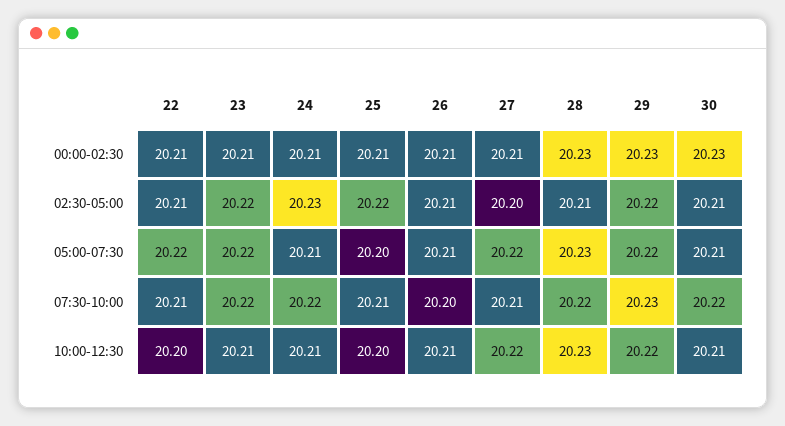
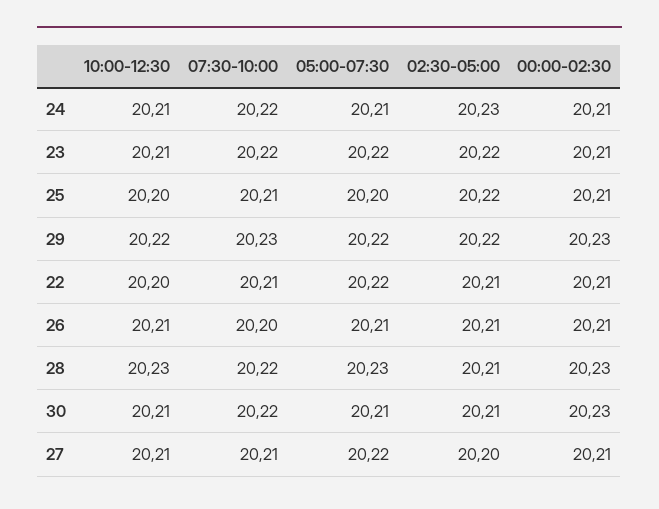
27, 10:00-12:30: 20.22 -> 20.21

